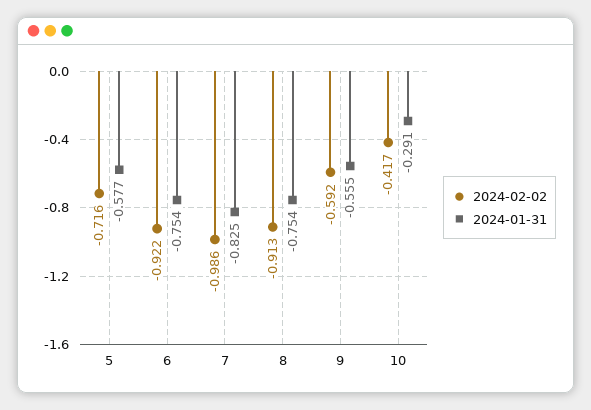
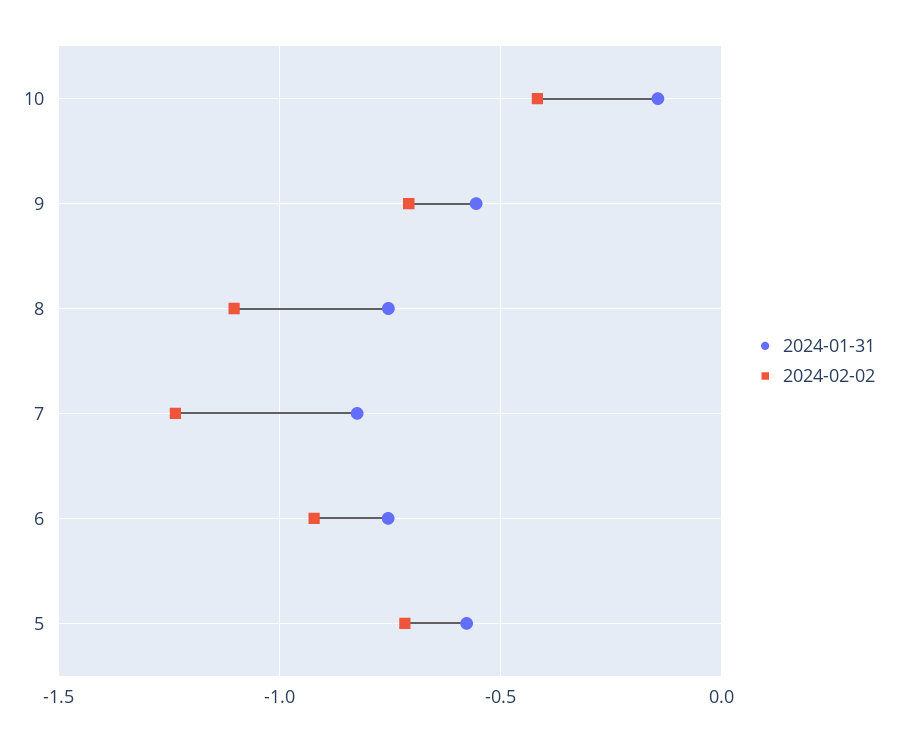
2024-02-02, 7: -0.986 -> -1.25
2024-02-02, 8: -0.913 -> -1.1
2024-02-02, 9: -0.592 -> -0.7
2024-01-31, 10: -0.291 -> -0.15

